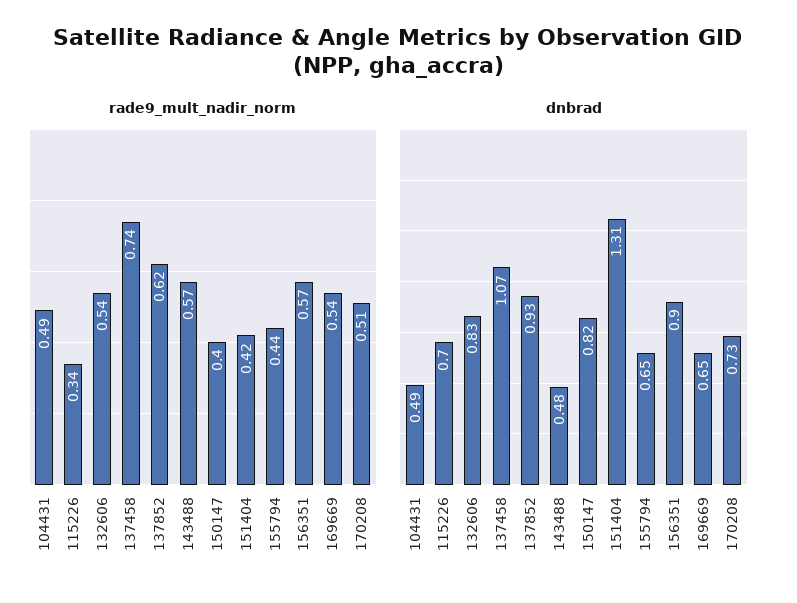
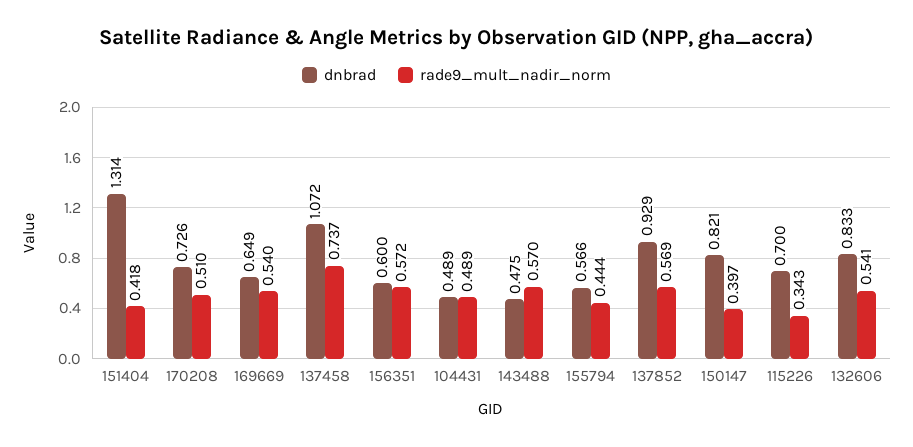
rade9_mult_nadir_norm, 137852: 0.62 -> 0.569
dnbrad, 155794: 0.65 -> 0.566
dnbrad, 156351: 0.9 -> 0.6

